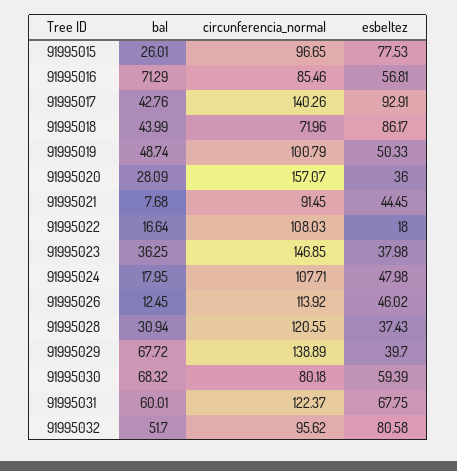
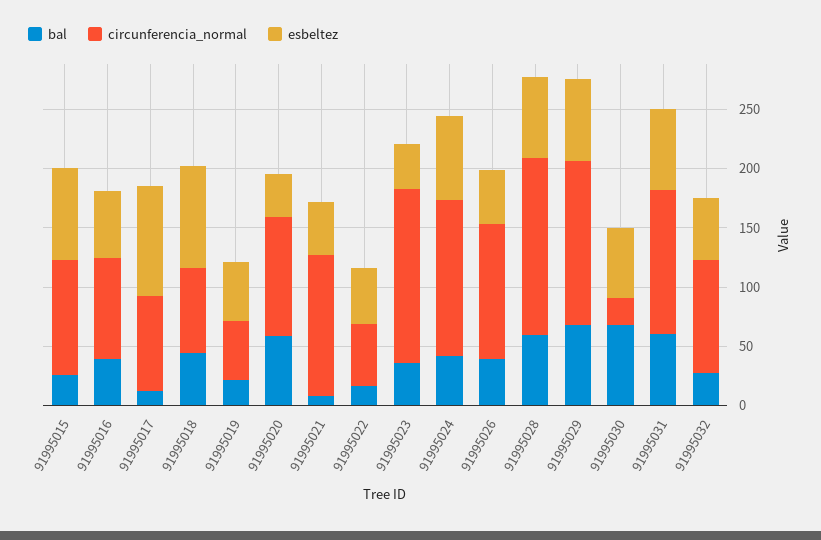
bal, 91995016: 71.29 -> 40
bal, 91995017: 42.76 -> 10
circunferencia_normal, 91995017: 140.26 -> 80
bal, 91995019: 48.74 -> 20
circunferencia_normal, 91995019: 100.79 -> 50
bal, 91995020: 28.09 -> 60
circunferencia_normal, 91995020: 157.07 -> 100
circunferencia_normal, 91995021: 91.45 -> 120
circunferencia_normal, 91995022: 108.03 -> 50
esbeltez, 91995022: 18 -> 50
bal, 91995024: 17.95 -> 40
circunferencia_normal, 91995024: 107.71 -> 130
esbeltez, 91995024: 47.98 -> 70
bal, 91995026: 12.45 -> 40
bal, 91995028: 30.94 -> 60
circunferencia_normal, 91995028: 120.55 -> 150
esbeltez, 91995028: 37.43 -> 70
esbeltez, 91995029: 39.7 -> 70
circunferencia_normal, 91995030: 80.18 -> 20
bal, 91995032: 51.7 -> 30
esbeltez, 91995032: 80.58 -> 50

